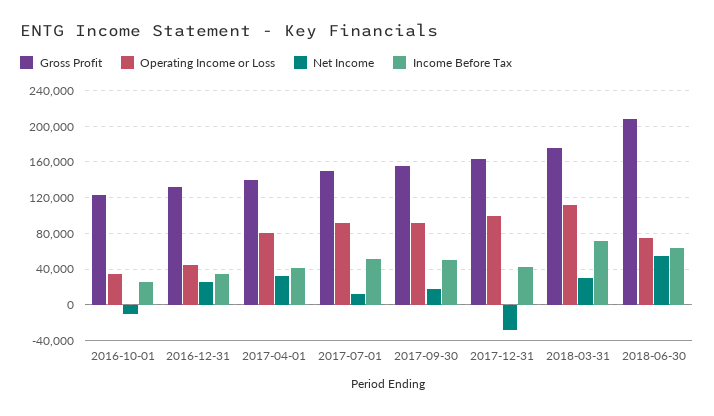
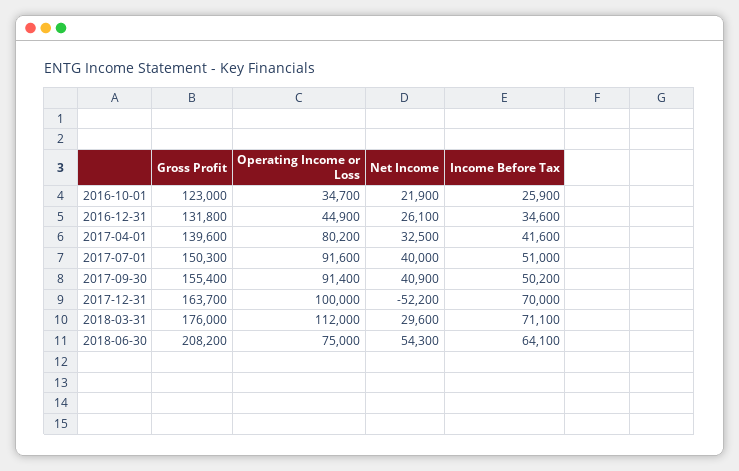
Net Income, 2016-10-01: -10000 -> 21900
Net Income, 2017-07-01: 10000 -> 40000
Net Income, 2017-09-30: 20000 -> 40900
Net Income, 2017-12-31: -30000 -> -52200
Income Before Tax, 2017-12-31: 40000 -> 70000

